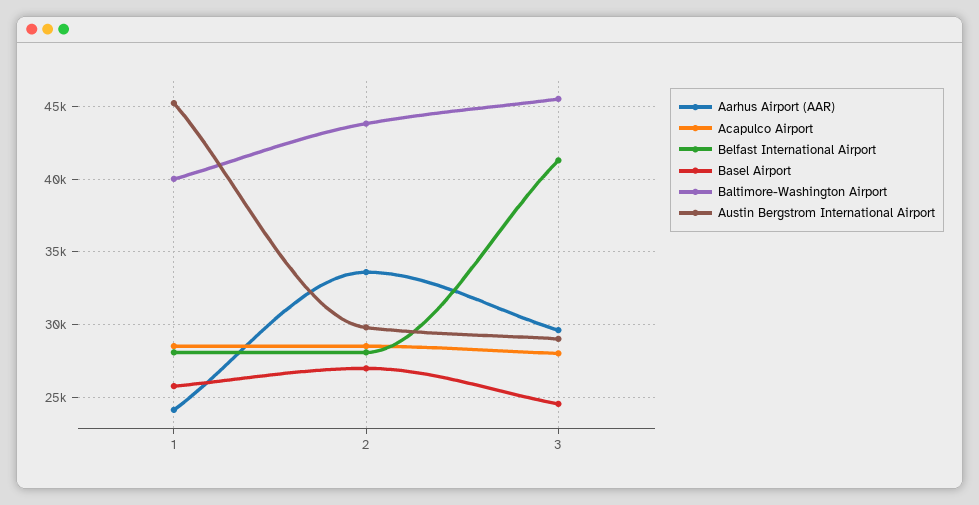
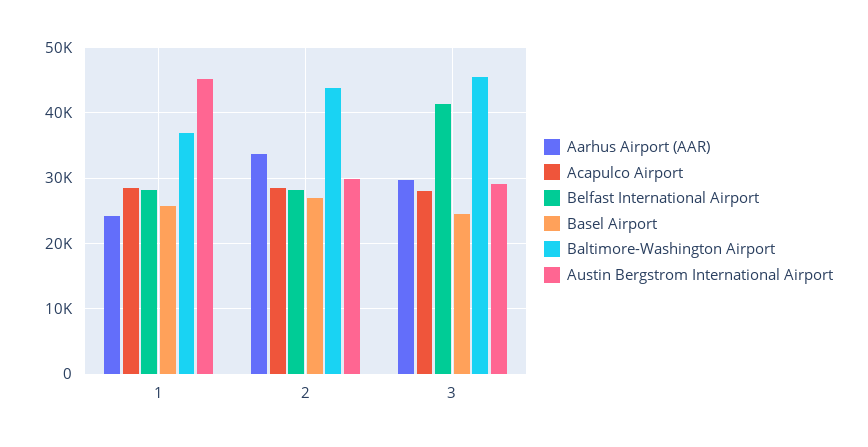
Baltimore-Washington Airport, 1: 40000 -> 37000

